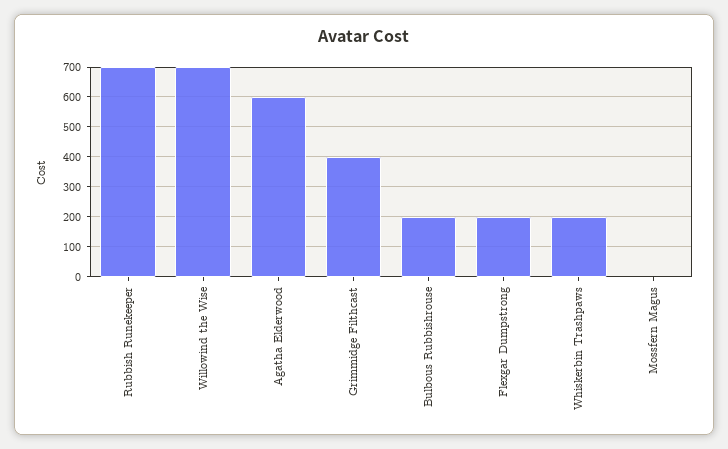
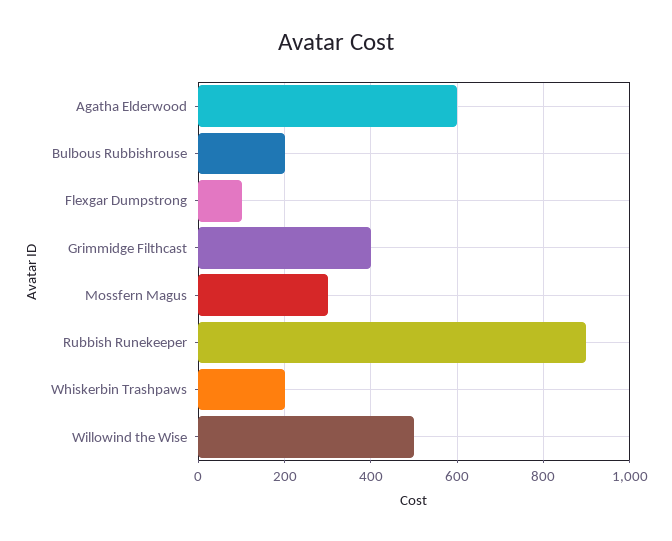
Rubbish Runekeeper: 700 -> 900
Willowind the Wise: 700 -> 500
Flexgar Dumpstrong: 200 -> 100
Mossfern Magus: 0 -> 300

